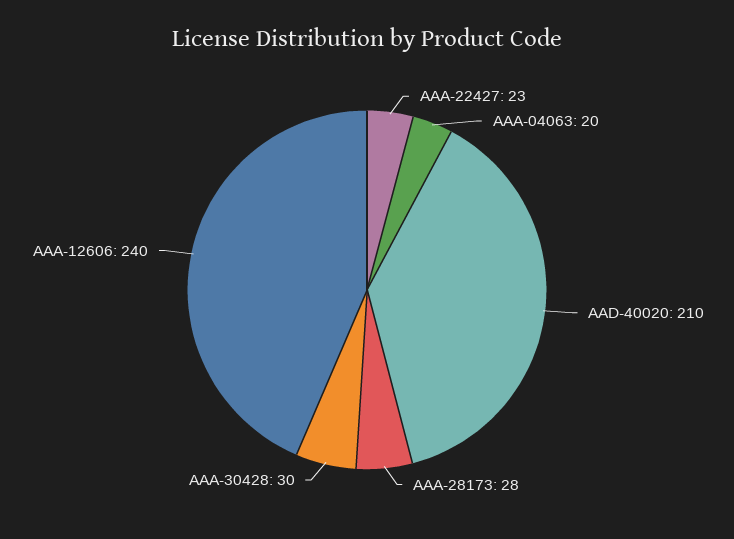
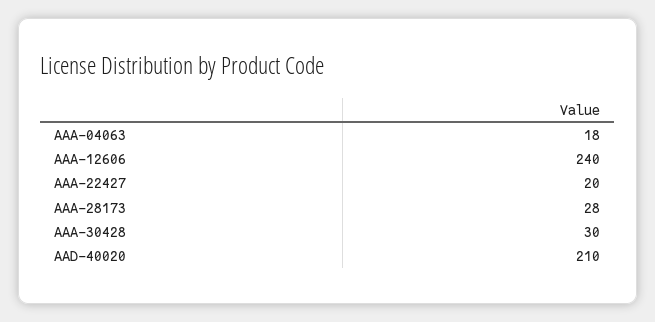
AAA-22427: 23 -> 20
AAA-04063: 20 -> 18

